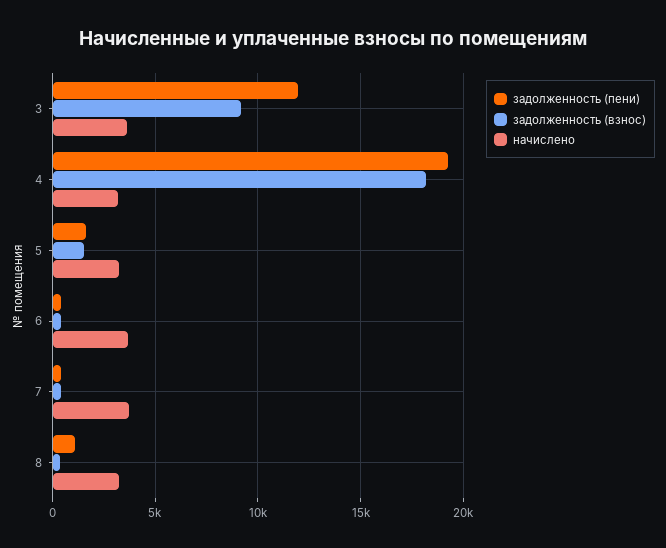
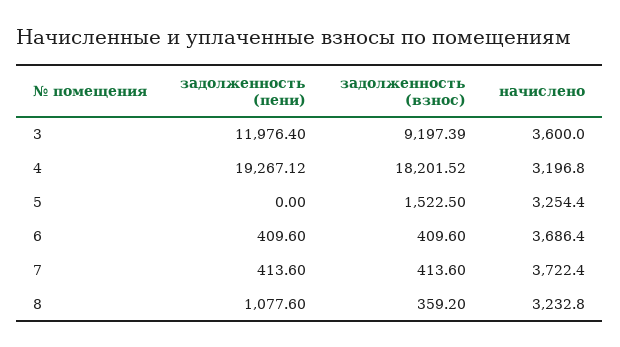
задолженность (пени), 5: 1500 -> 0

